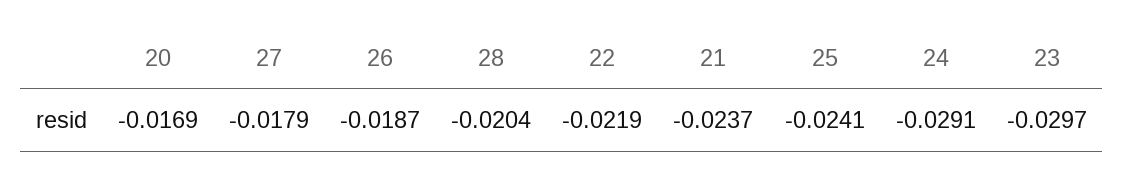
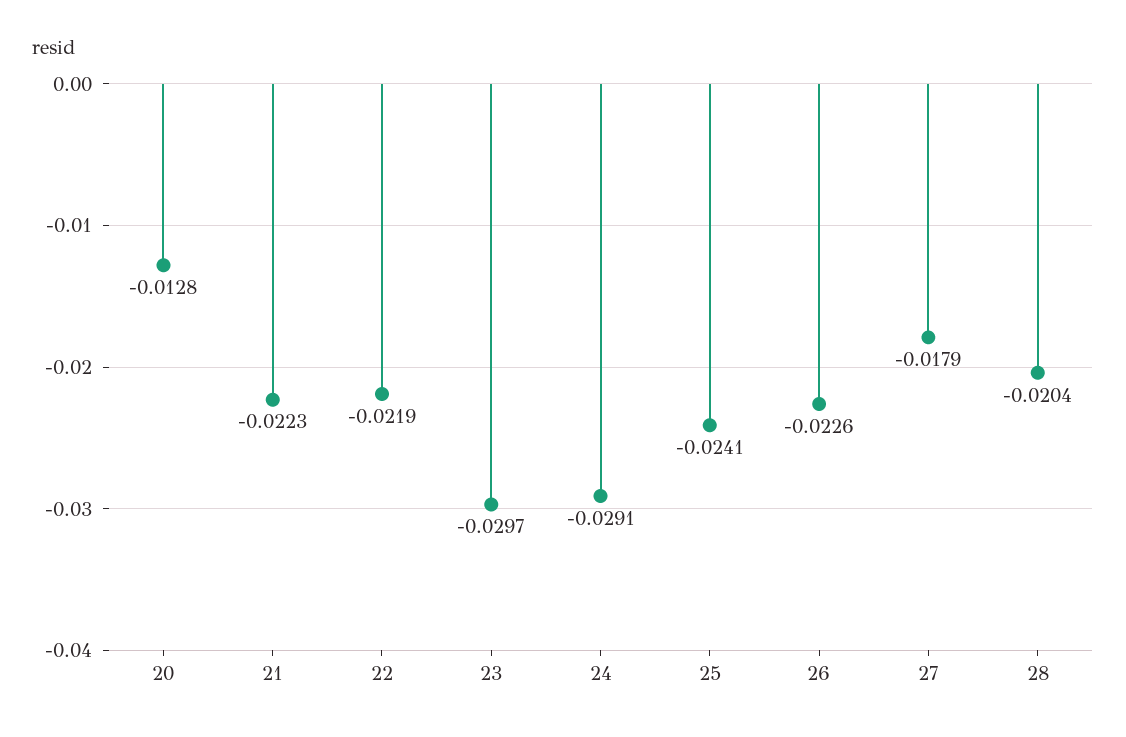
20: -0.0169 -> -0.0128
26: -0.0187 -> -0.0226
21: -0.0237 -> -0.0223

